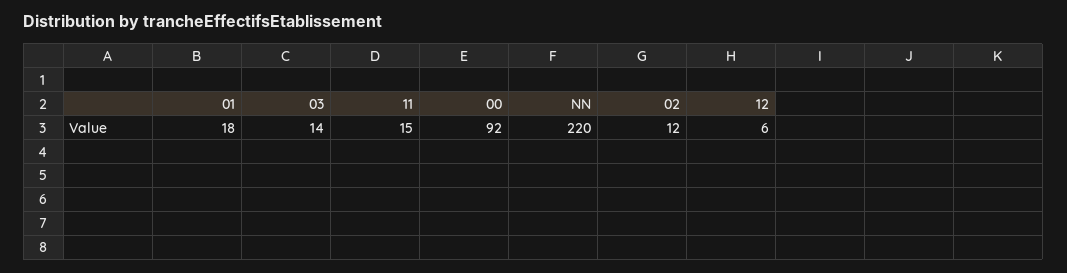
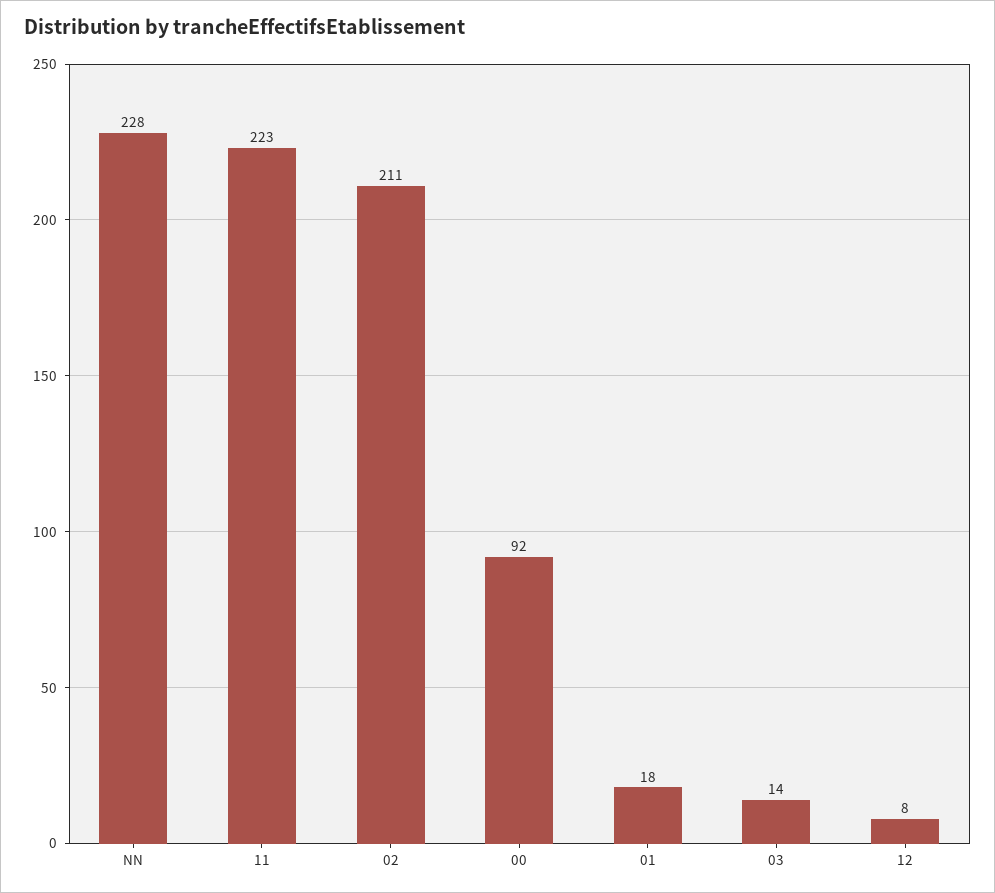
11: 15 -> 223
NN: 220 -> 228
02: 12 -> 211
12: 6 -> 8

